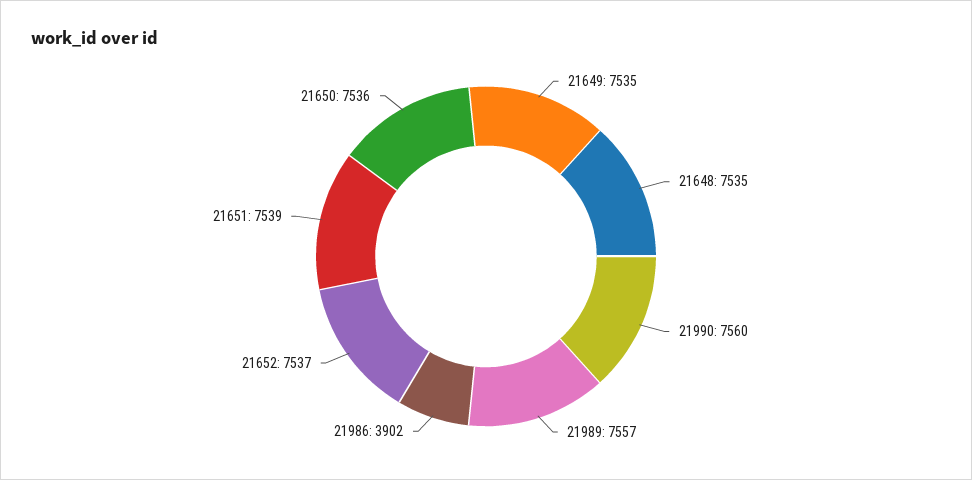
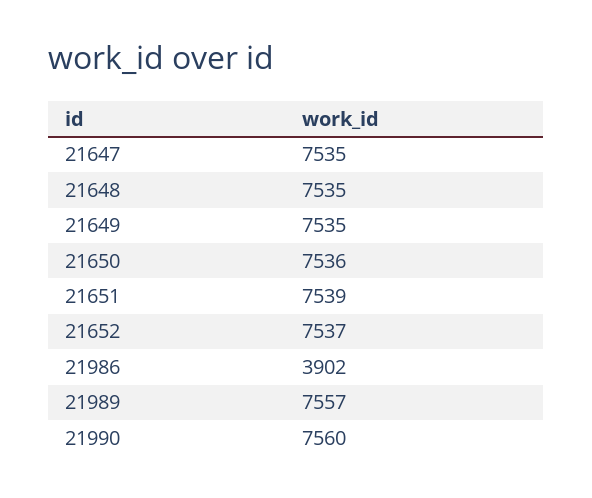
21647: none -> 7535

